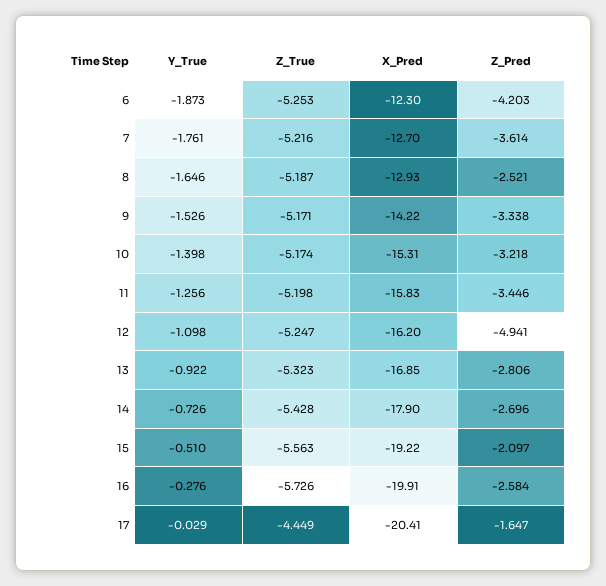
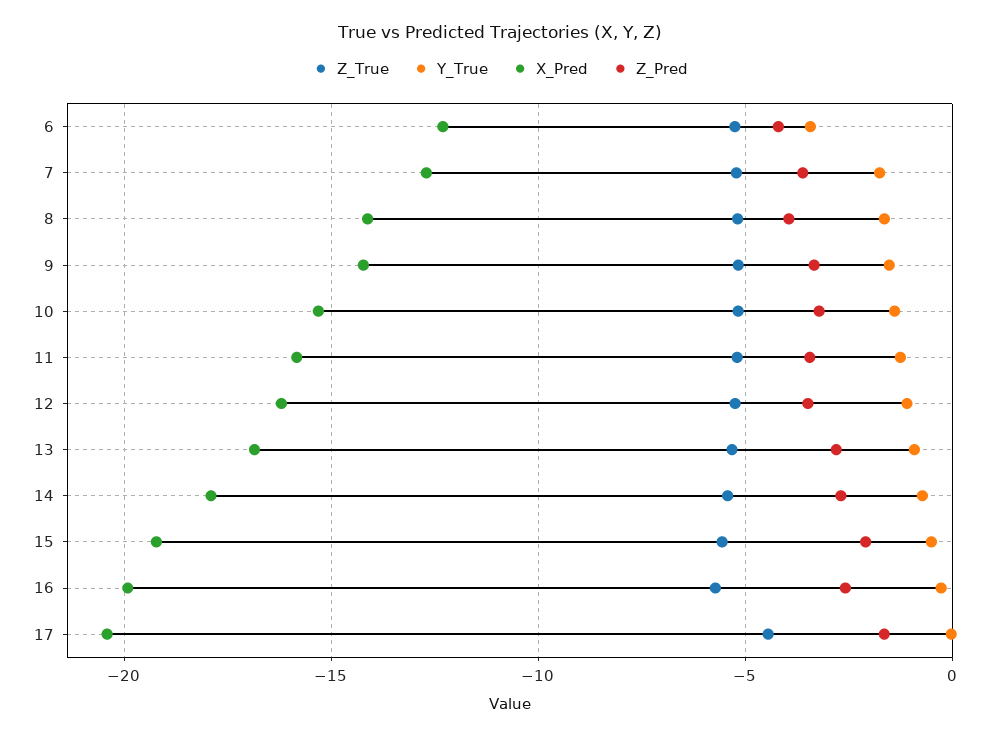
Y_True, 6: -1.873 -> -3.5
X_Pred, 8: -12.93 -> -14
Z_Pred, 8: -2.521 -> -4
Z_Pred, 12: -4.941 -> -3.5

